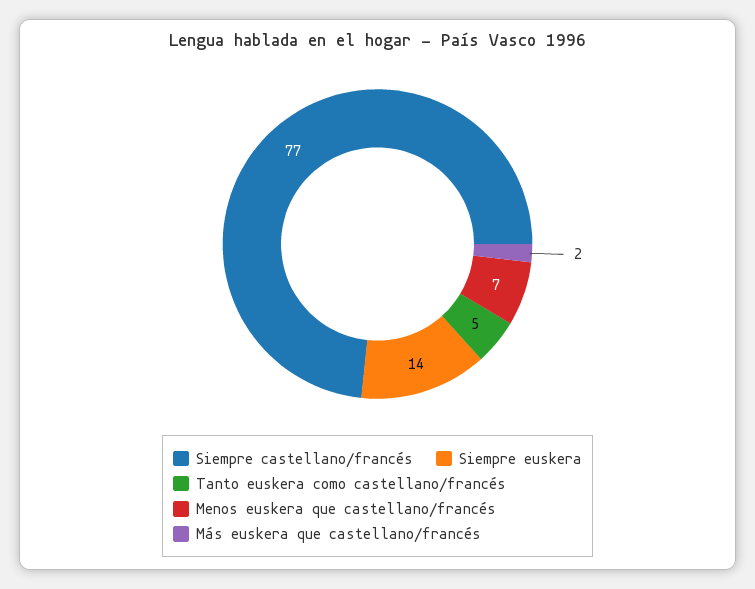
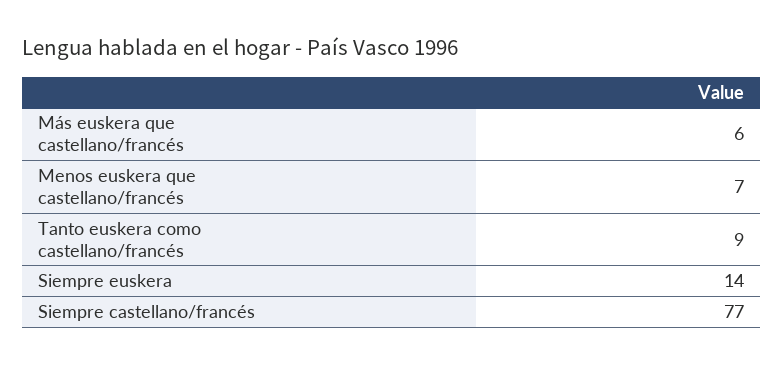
Tanto euskera como castellano/francés: 5 -> 9
Más euskera que castellano/francés: 2 -> 6

